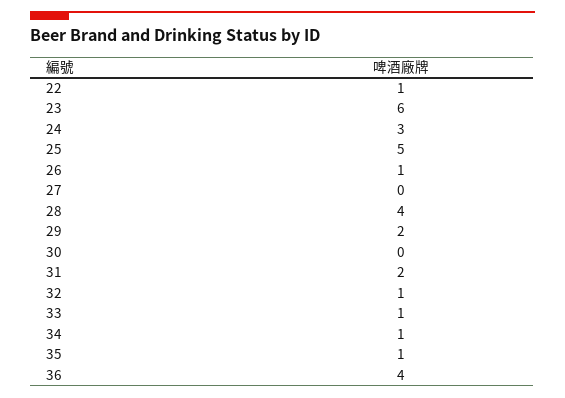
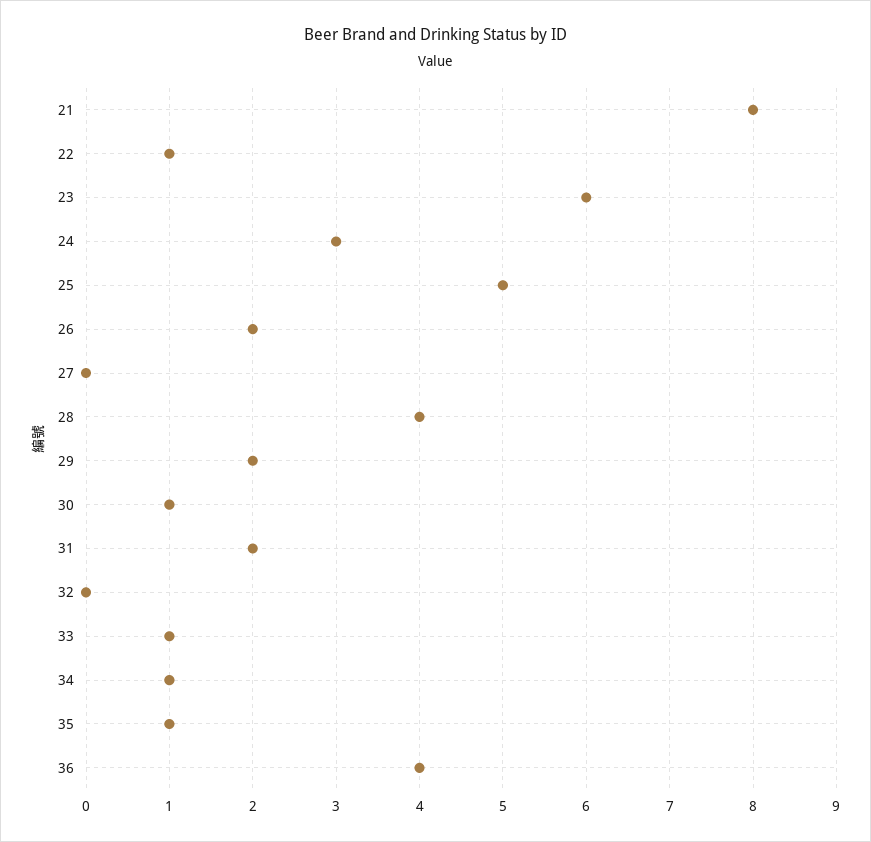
26: 1 -> 2
30: 0 -> 1
32: 1 -> 0
21: none -> 8

